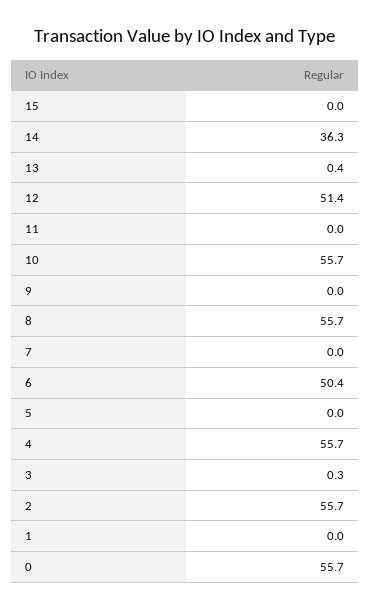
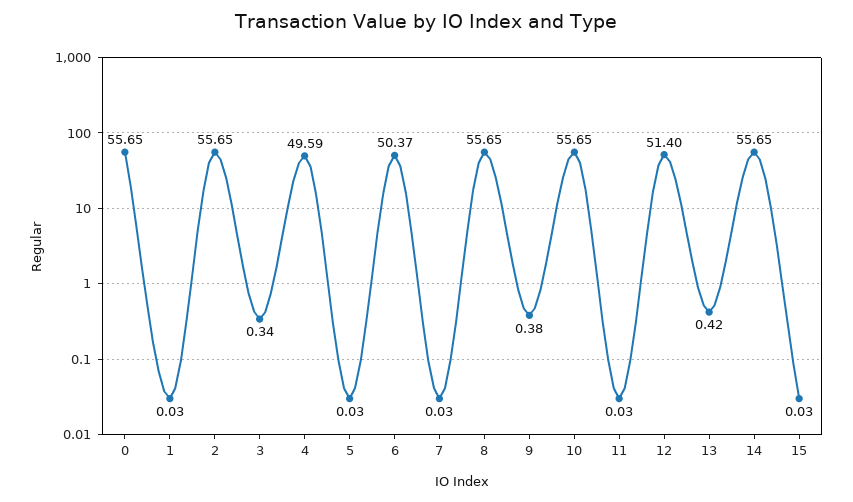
14: 36.3 -> 55.65
9: 0 -> 0.38
4: 55.7 -> 49.59

